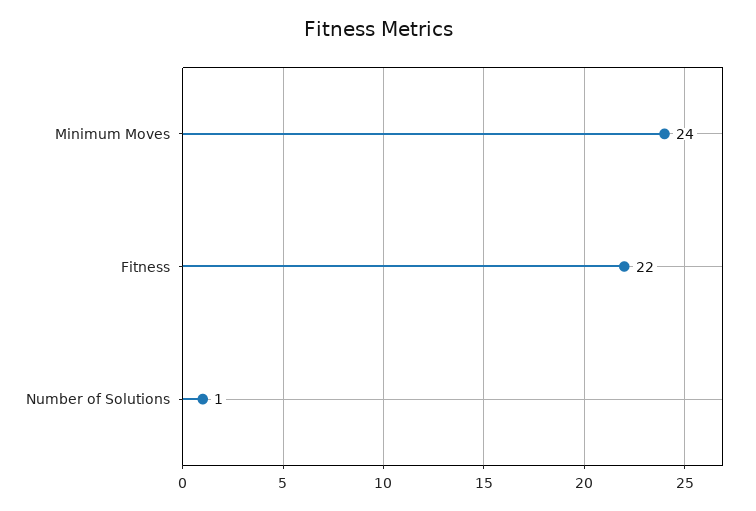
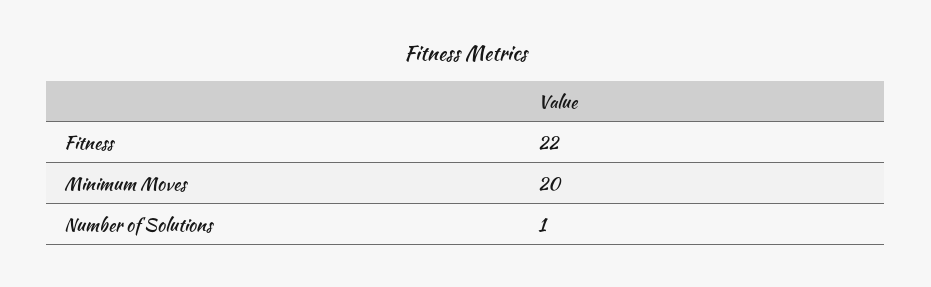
Minimum Moves: 24 -> 20

